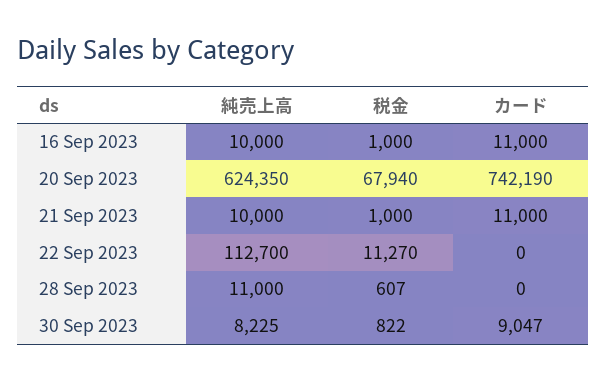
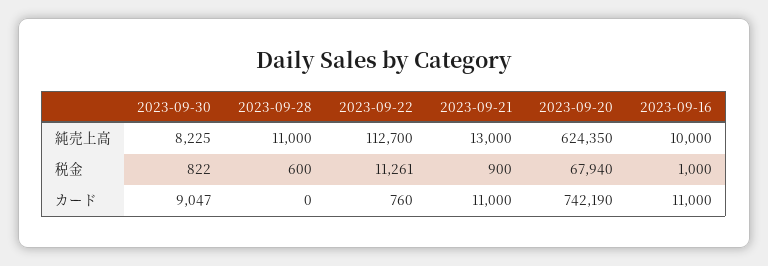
純売上高, 21 Sep 2023: 10000 -> 13000
税金, 21 Sep 2023: 1000 -> 900
税金, 22 Sep 2023: 11270 -> 11261
カード, 22 Sep 2023: 0 -> 760
税金, 28 Sep 2023: 607 -> 600

